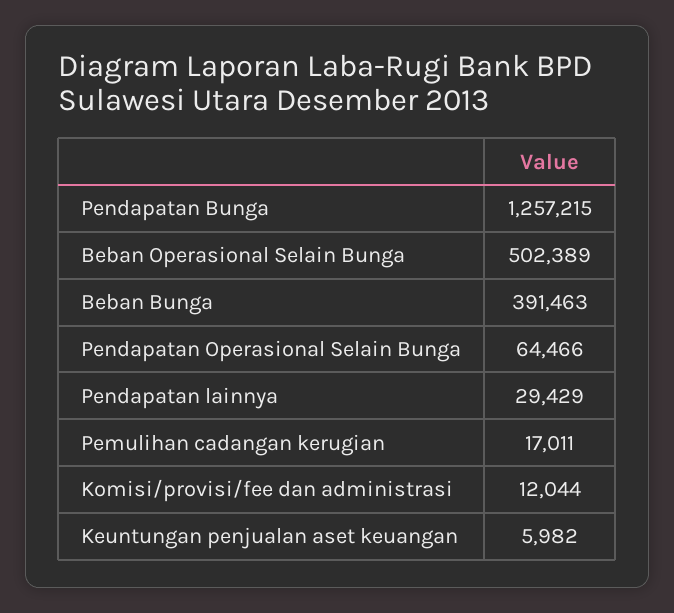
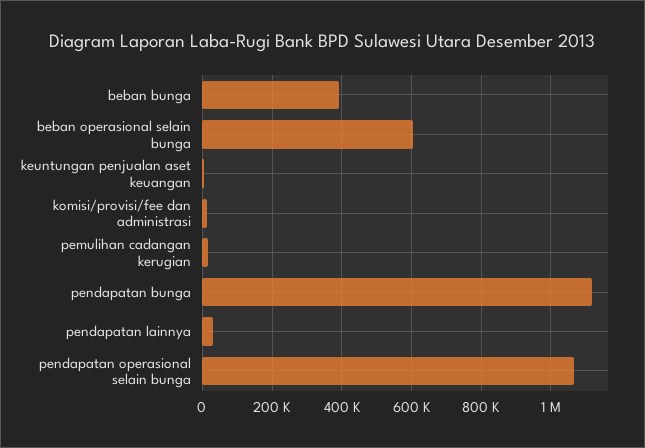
Pendapatan Bunga: 1257215 -> 1120000
Beban Operasional Selain Bunga: 502389 -> 600000
Pendapatan Operasional Selain Bunga: 64466 -> 1060000

